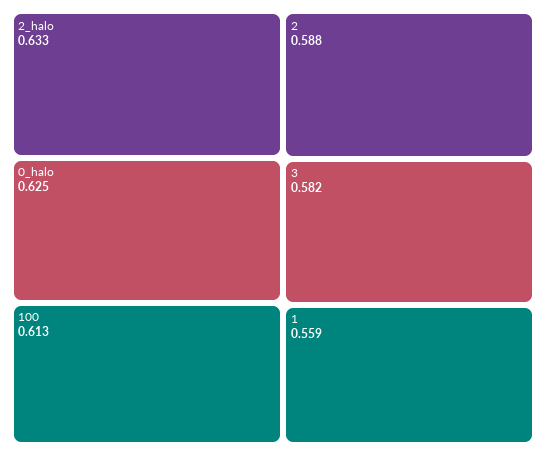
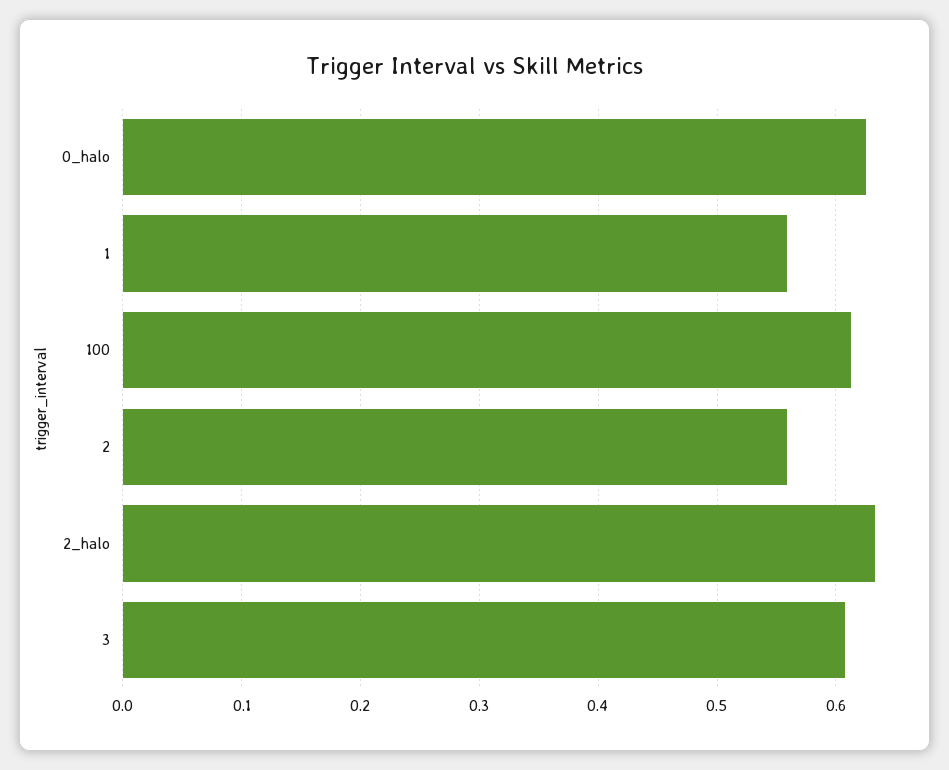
2: 0.588 -> 0.56
3: 0.582 -> 0.61

